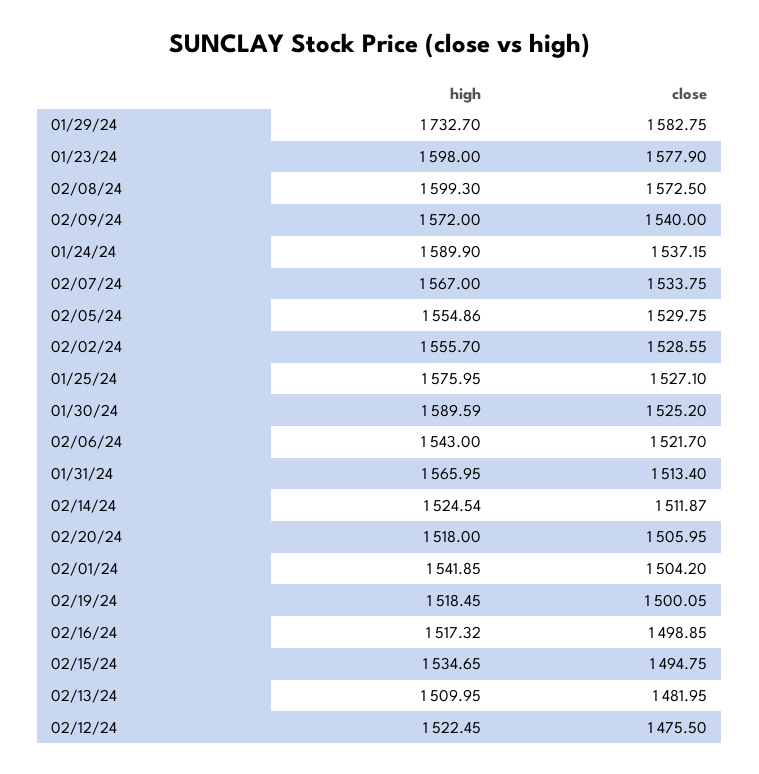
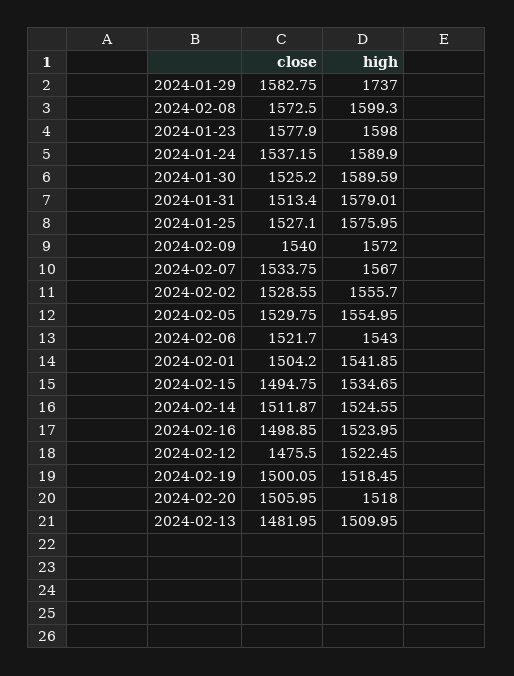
high, 01/29/24: 1732.7 -> 1737
high, 02/05/24: 1554.86 -> 1554.95
high, 01/31/24: 1565.95 -> 1579.01
high, 02/14/24: 1524.54 -> 1524.55
high, 02/16/24: 1517.32 -> 1523.95

